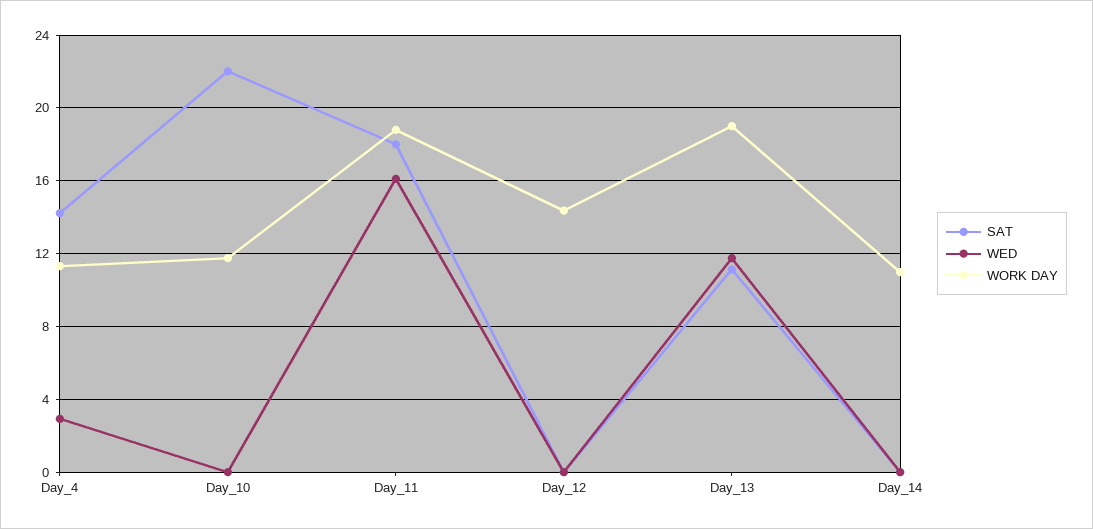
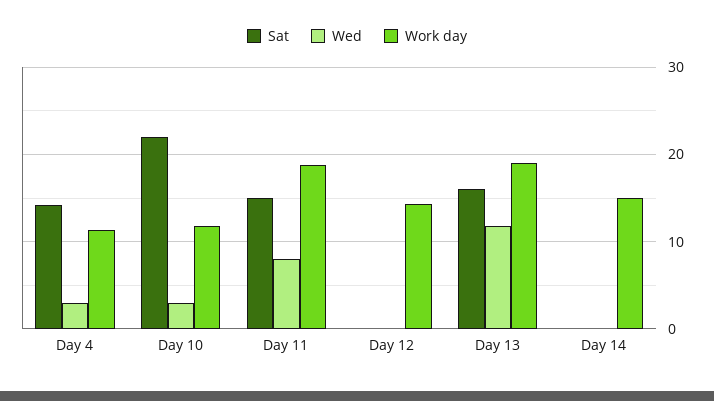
WED, Day_10: 0 -> 3
SAT, Day_11: 18 -> 15
WED, Day_11: 16 -> 8
SAT, Day_13: 11 -> 16
WORK DAY, Day_14: 11 -> 15

